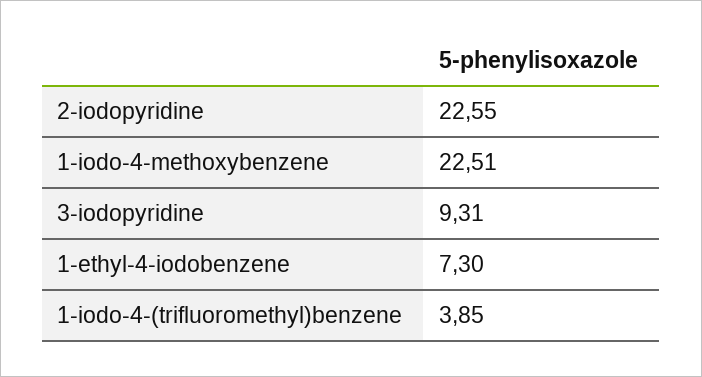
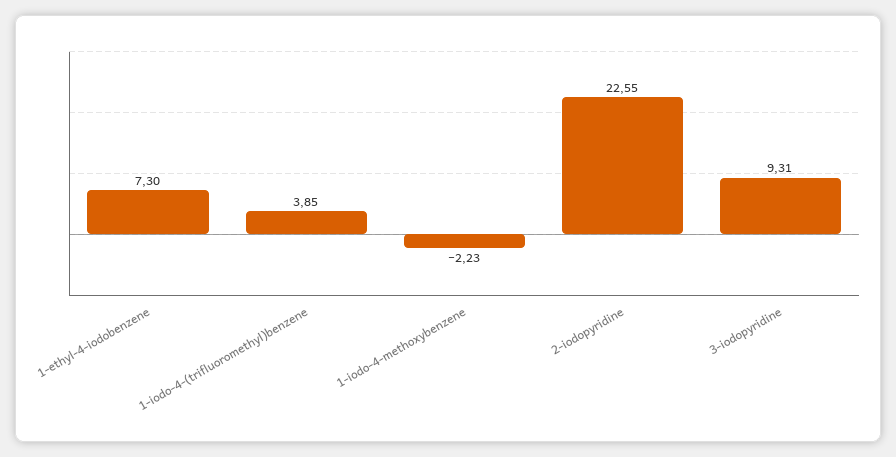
1-iodo-4-methoxybenzene: 22.51 -> -2.23

